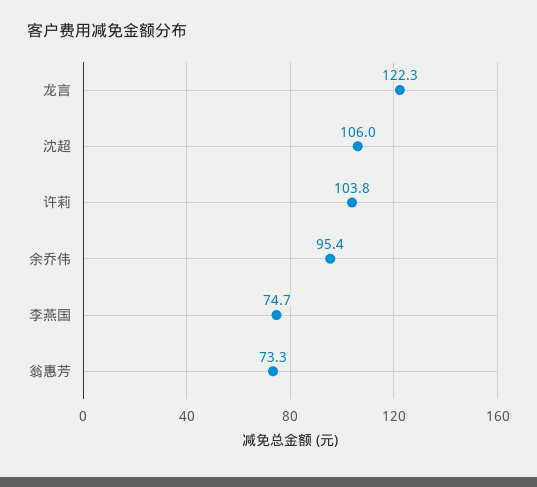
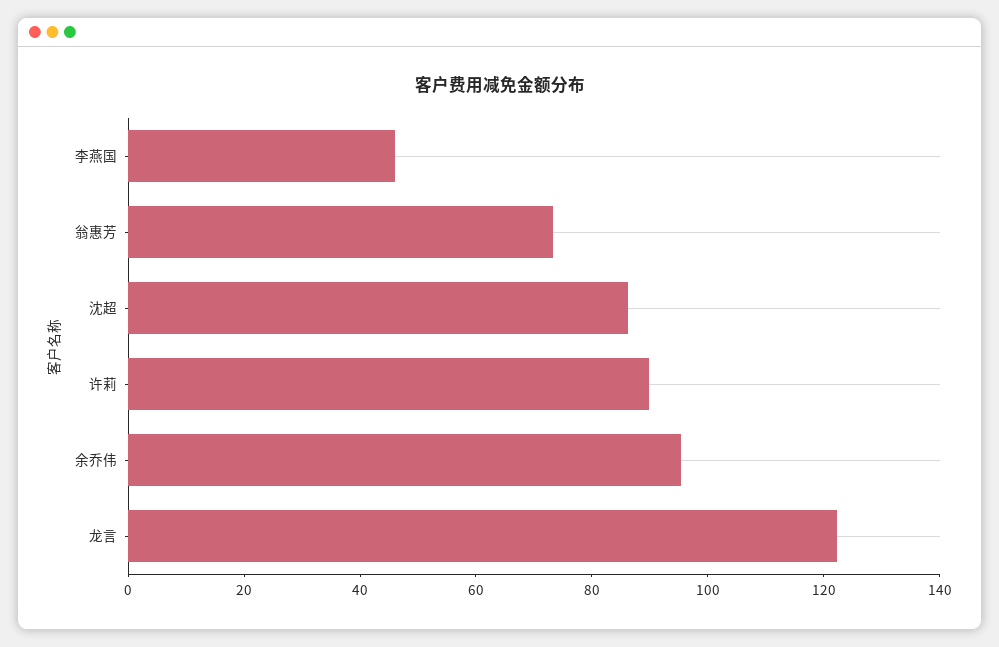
沈超: 106 -> 85
许莉: 103.8 -> 90
李燕国: 74.7 -> 45

